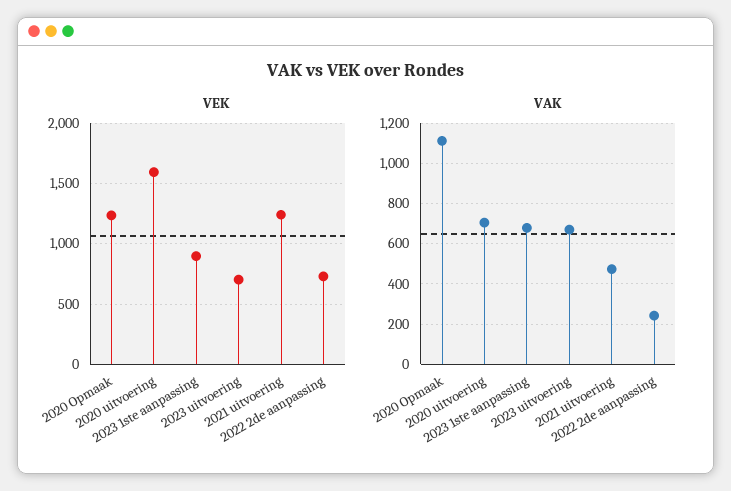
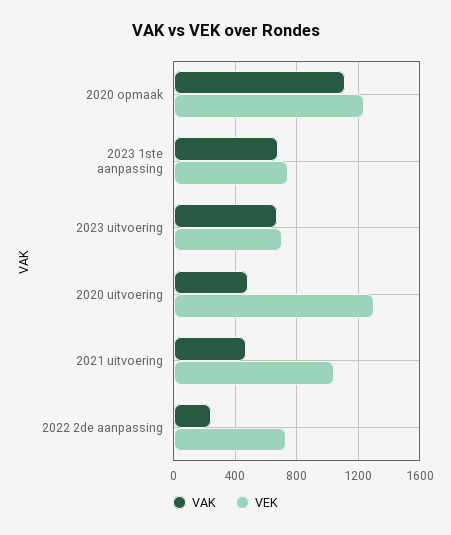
VEK, 2020 uitvoering: 1600 -> 1300
VEK, 2023 1ste aanpassing: 900 -> 750
VEK, 2021 uitvoering: 1250 -> 1050
VAK, 2020 uitvoering: 700 -> 500

